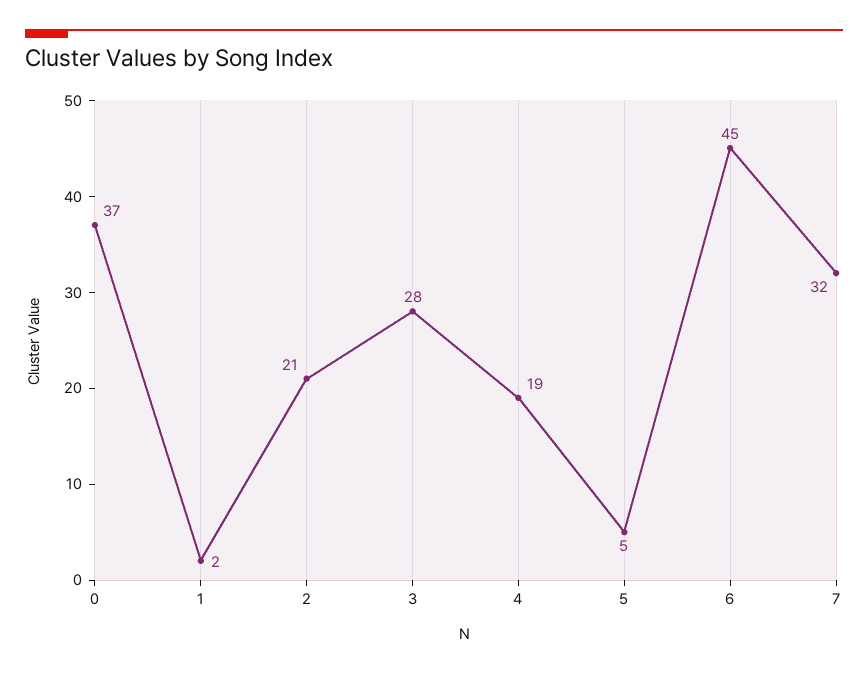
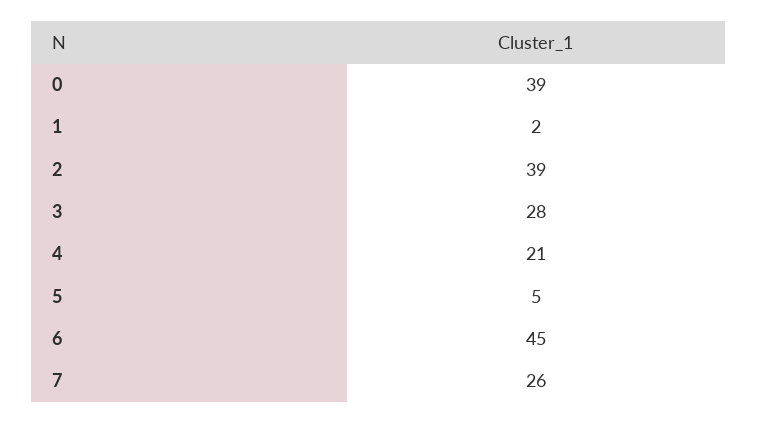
0: 37 -> 39
2: 21 -> 39
4: 19 -> 21
7: 32 -> 26

